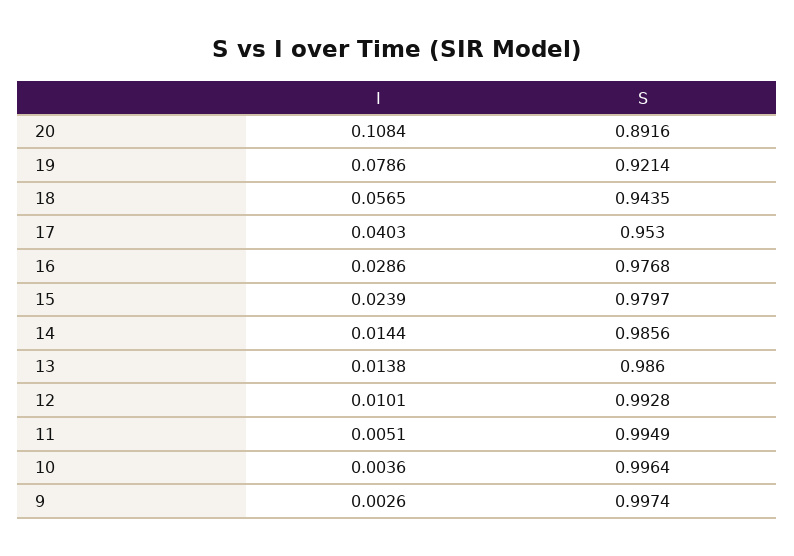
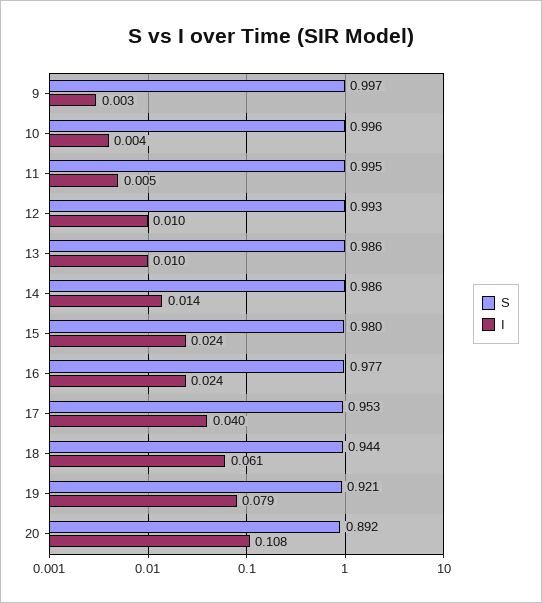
I, 18: 0.0565 -> 0.061
I, 16: 0.0286 -> 0.024
I, 13: 0.0138 -> 0.01

